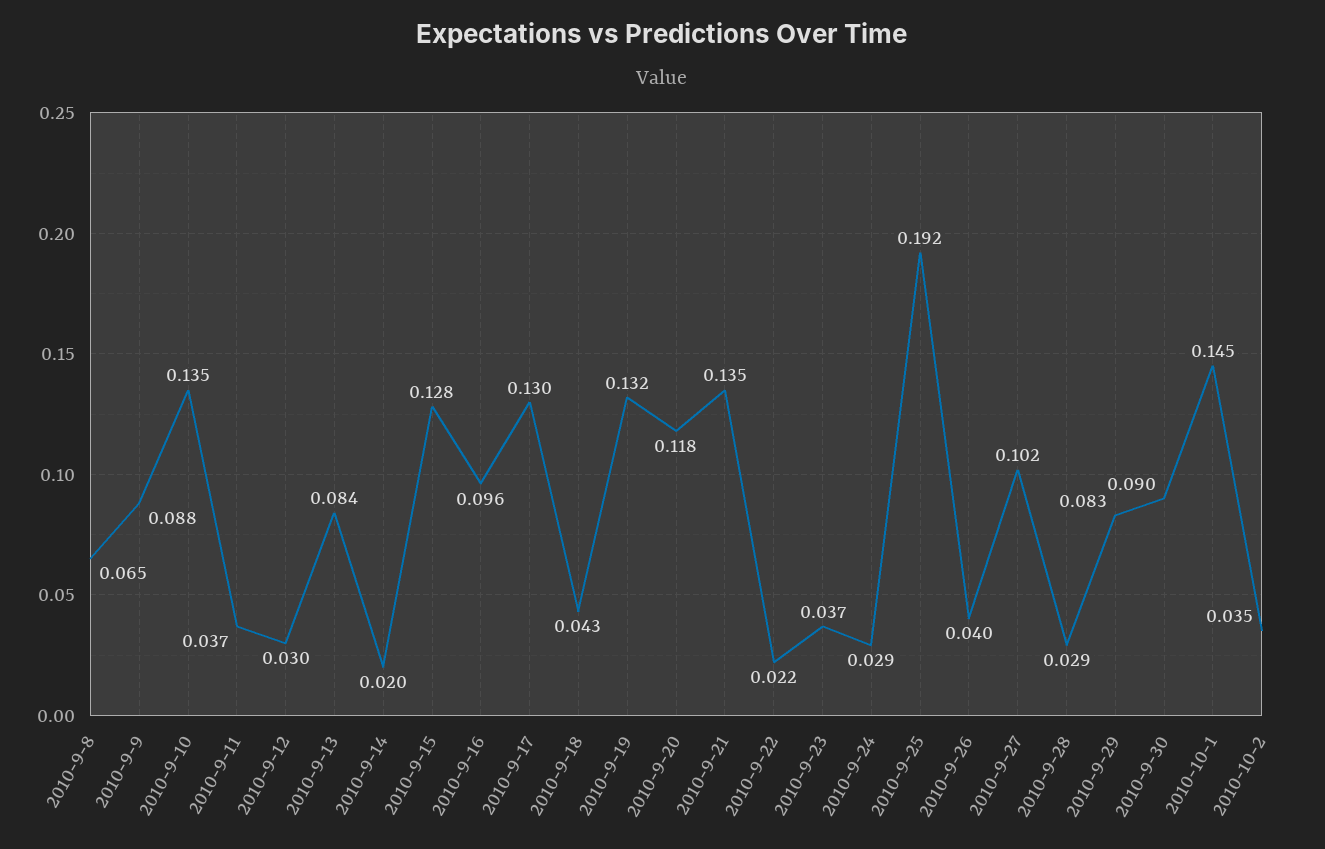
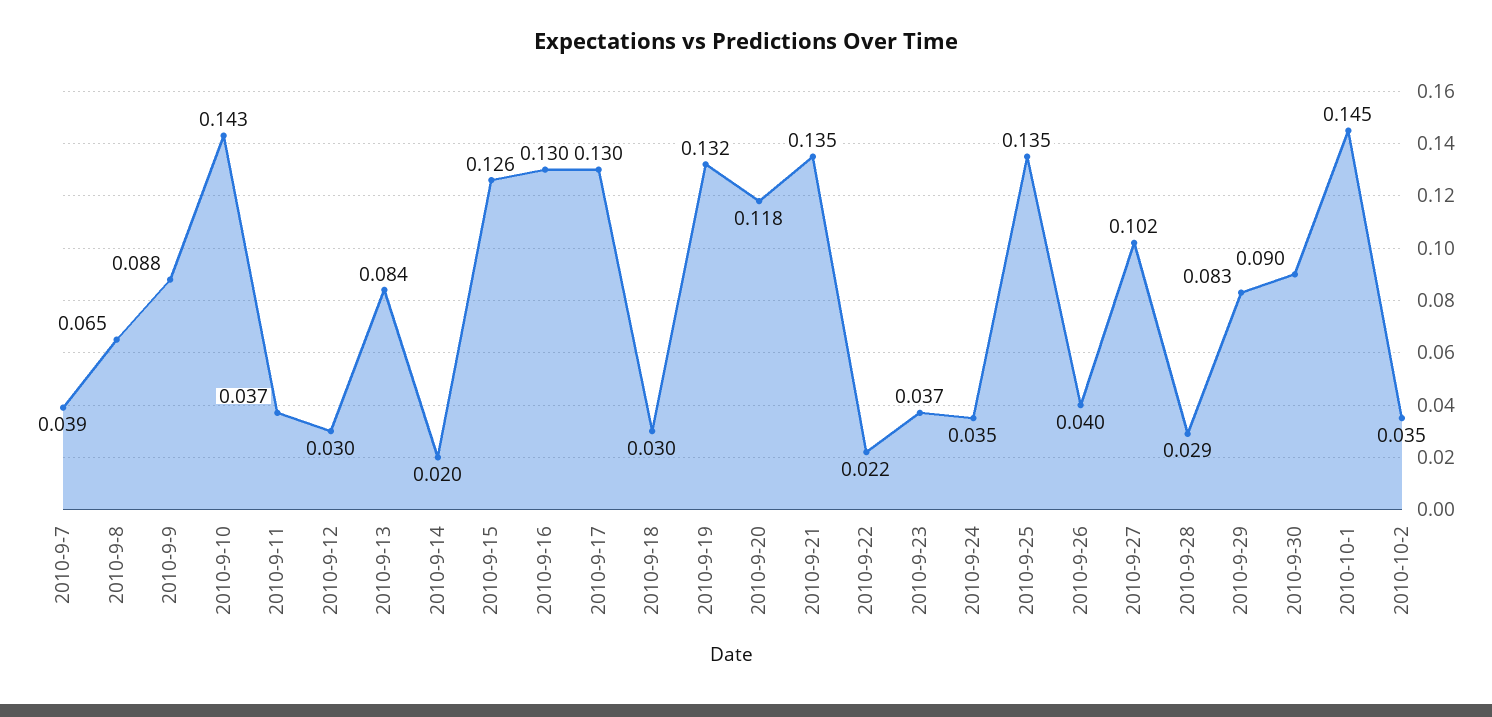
2010-9-10: 0.135 -> 0.143
2010-9-15: 0.128 -> 0.126
2010-9-16: 0.096 -> 0.13
2010-9-18: 0.043 -> 0.03
2010-9-24: 0.029 -> 0.035
2010-9-25: 0.192 -> 0.135
2010-9-7: none -> 0.039

